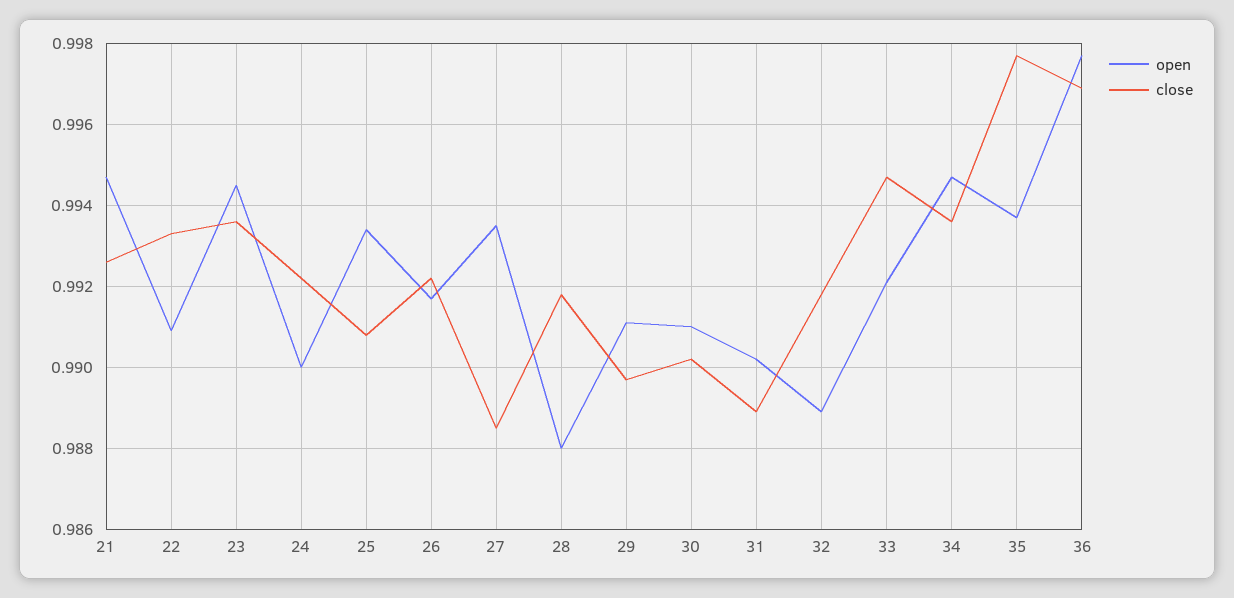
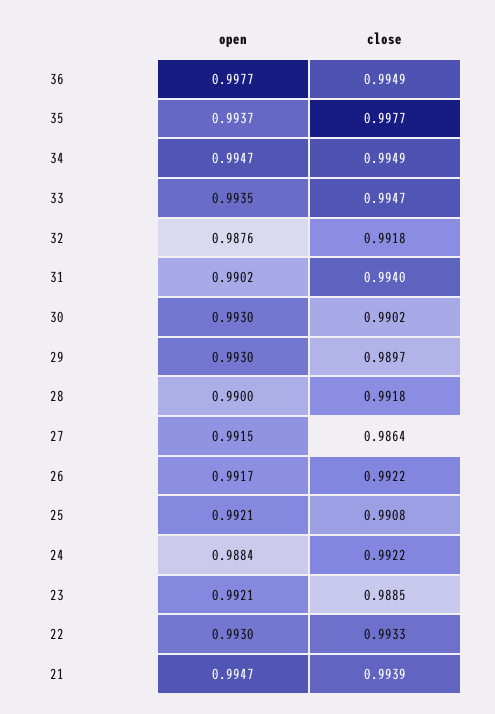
close, 21: 0.9925 -> 0.9939
open, 22: 0.991 -> 0.993
open, 23: 0.9945 -> 0.9921
close, 23: 0.9935 -> 0.9885
open, 24: 0.99 -> 0.9884
open, 25: 0.9935 -> 0.9921
open, 27: 0.9935 -> 0.9915
close, 27: 0.9885 -> 0.9864
open, 28: 0.988 -> 0.99
open, 29: 0.991 -> 0.993
open, 30: 0.991 -> 0.993
close, 31: 0.989 -> 0.994
open, 32: 0.989 -> 0.9876
open, 33: 0.992 -> 0.9935
close, 34: 0.9935 -> 0.9949
close, 36: 0.997 -> 0.9949

